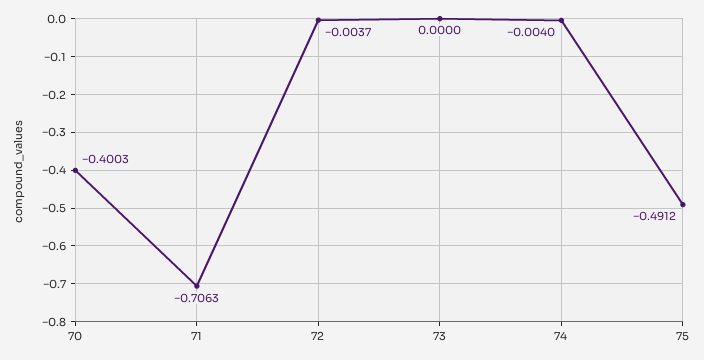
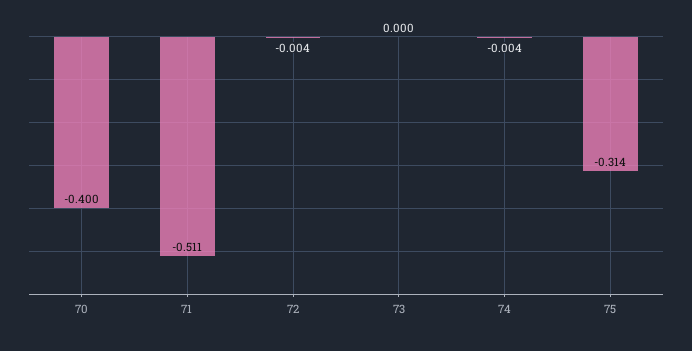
71: -0.7063 -> -0.511
75: -0.4912 -> -0.314

